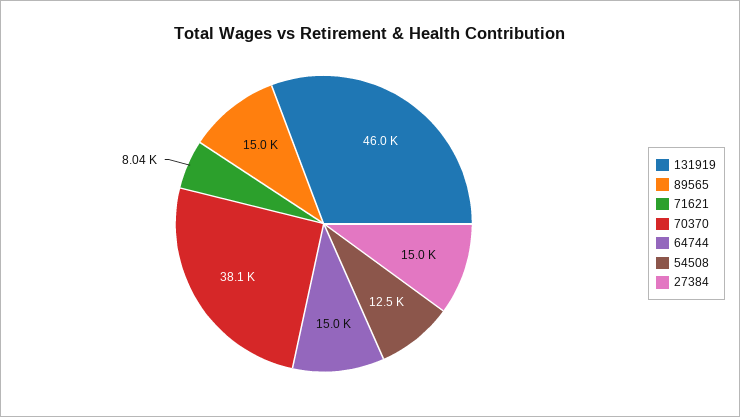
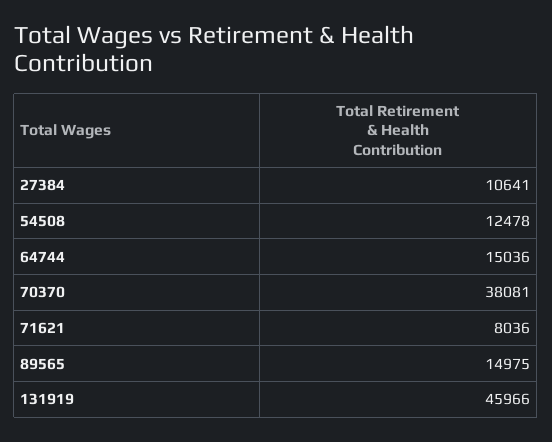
27384: 15000 -> 10641

